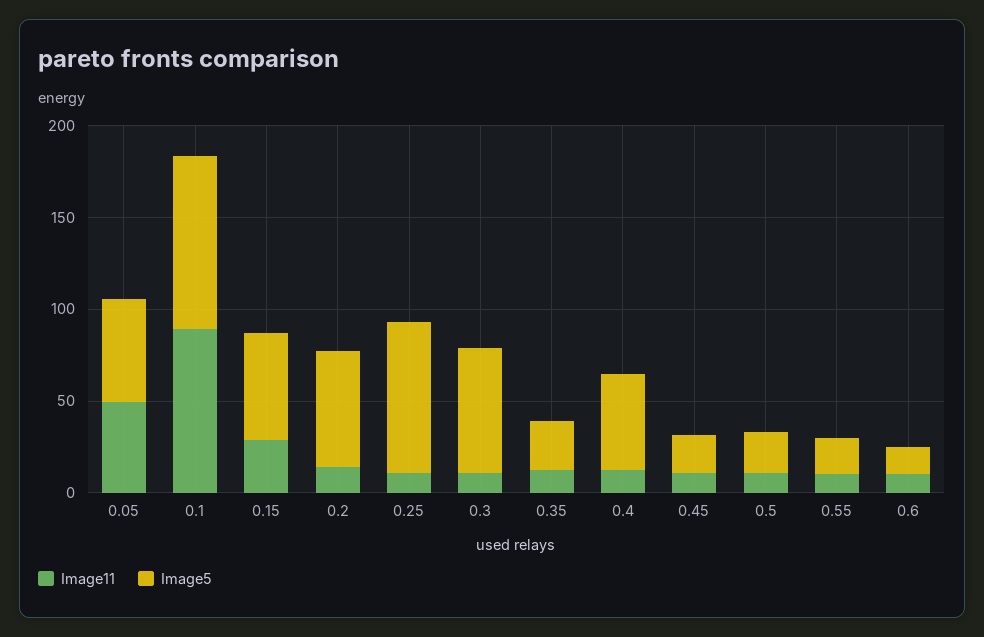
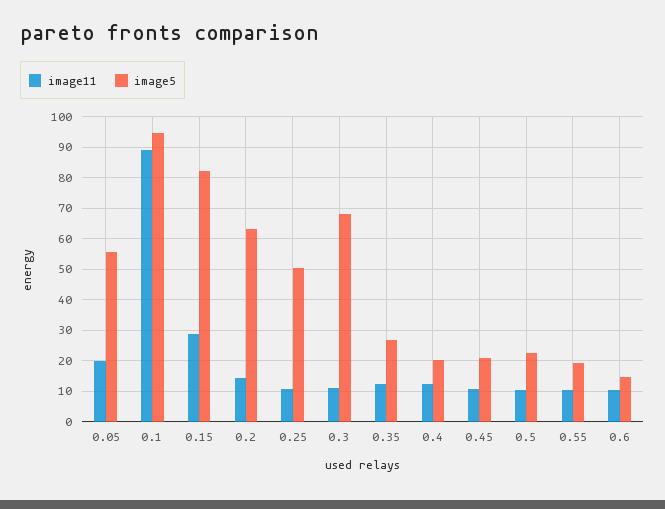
Image11, 0.05: 50 -> 20
Image5, 0.15: 60 -> 82
Image5, 0.25: 80 -> 50
Image5, 0.4: 50 -> 20

